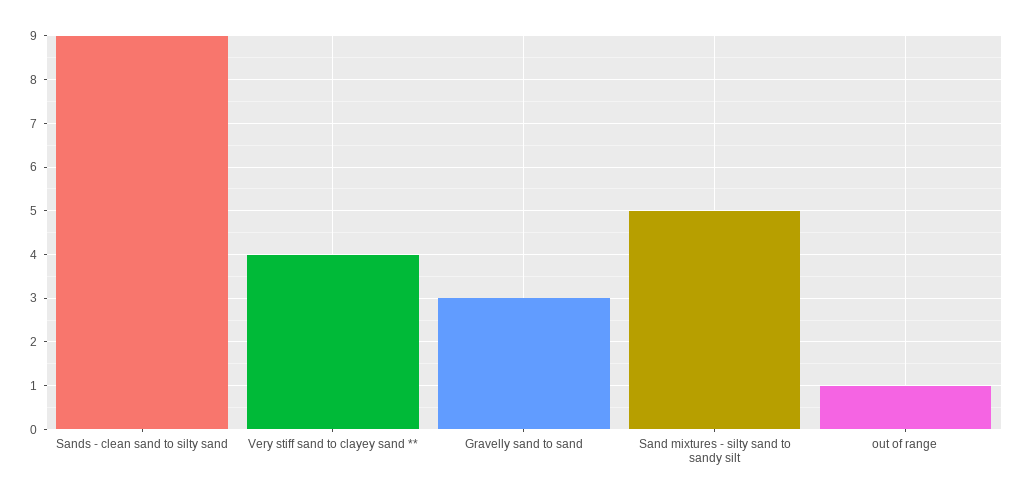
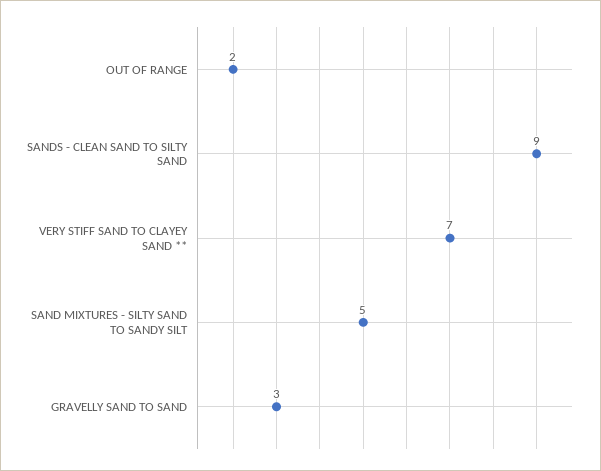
Very stiff sand to clayey sand **: 4 -> 7
out of range: 1 -> 2

